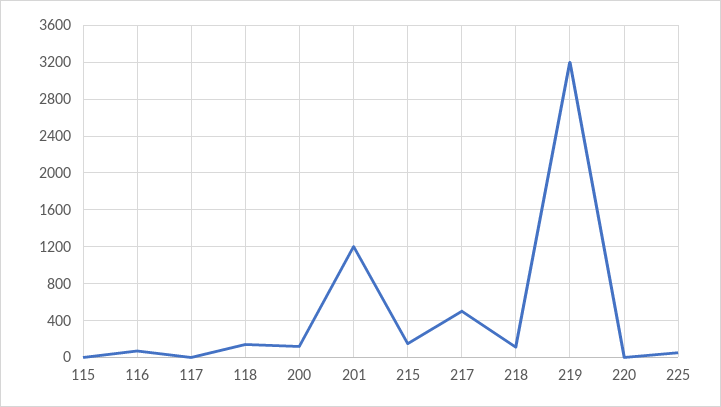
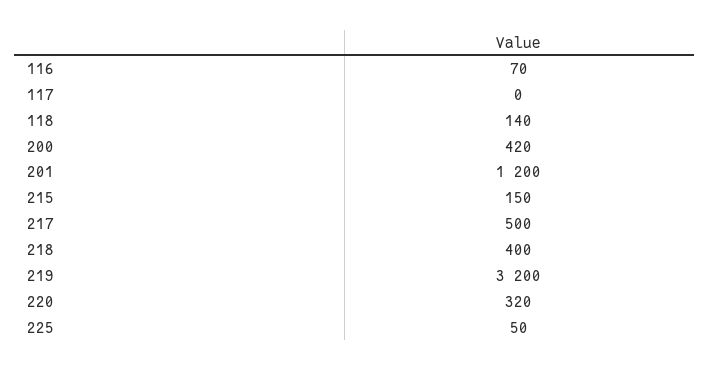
115: 0 -> none
200: 100 -> 420
218: 100 -> 400
220: 0 -> 320

